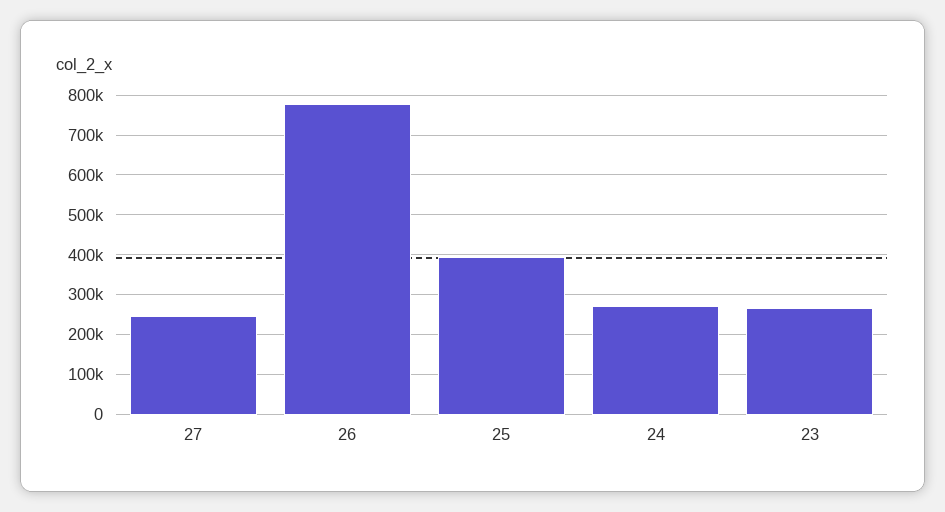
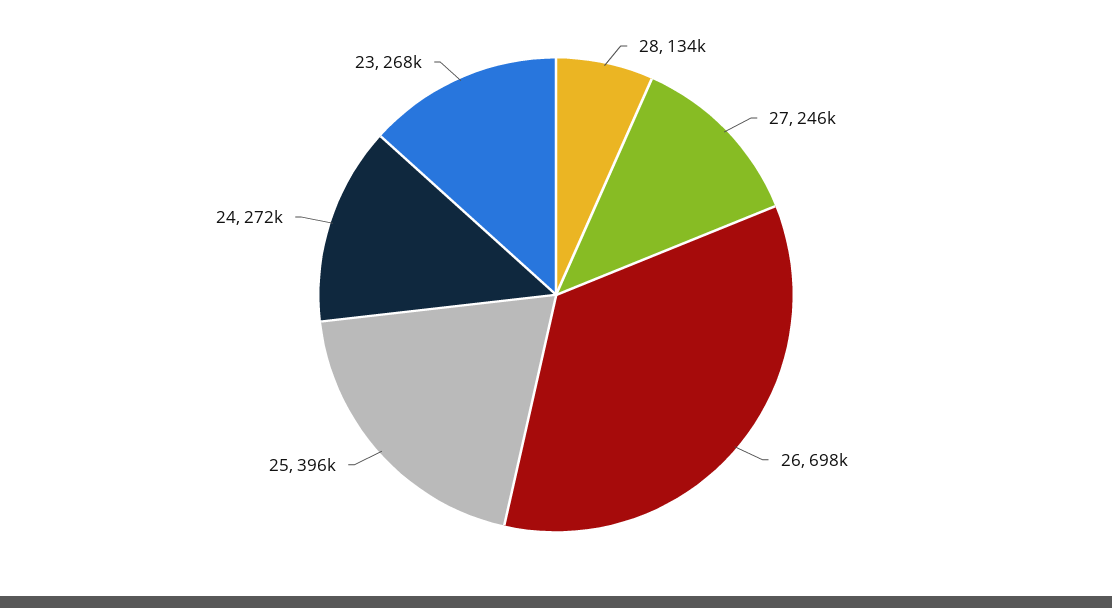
26: 780000 -> 698000
28: none -> 134000

